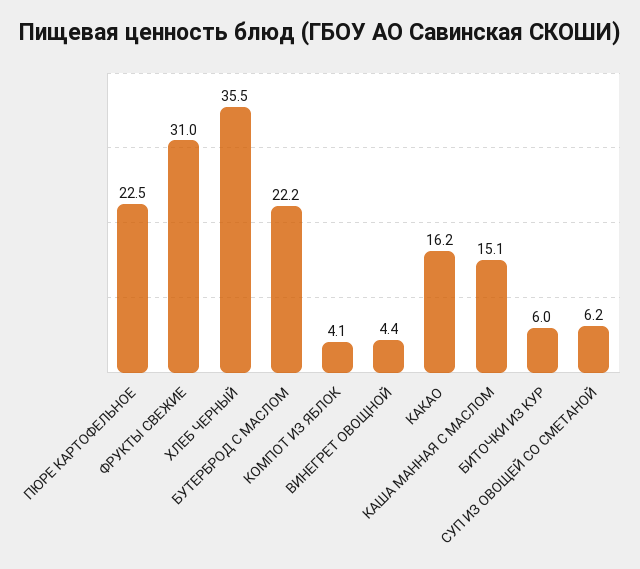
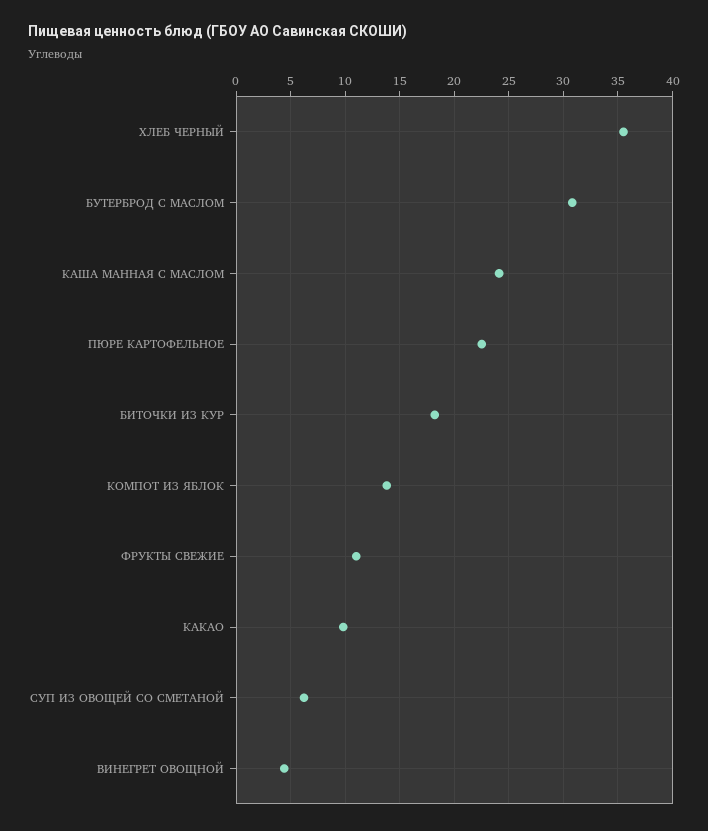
ФРУКТЫ СВЕЖИЕ: 31 -> 11
БУТЕРБРОД С МАСЛОМ: 22.2 -> 31
КОМПОТ ИЗ ЯБЛОК: 4.1 -> 14
КАКАО: 16.2 -> 10
КАША МАННАЯ С МАСЛОМ: 15.1 -> 24
БИТОЧКИ ИЗ КУР: 6 -> 18

